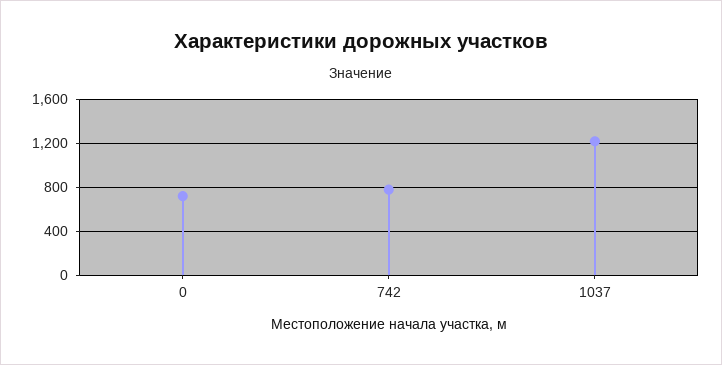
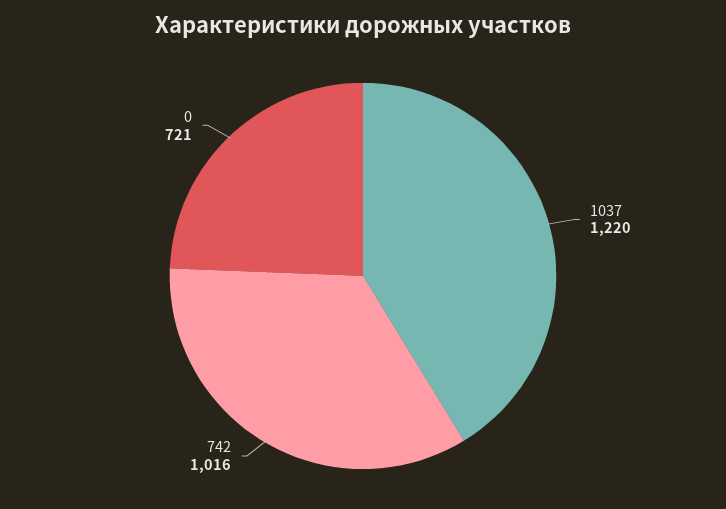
742: 800 -> 1016

